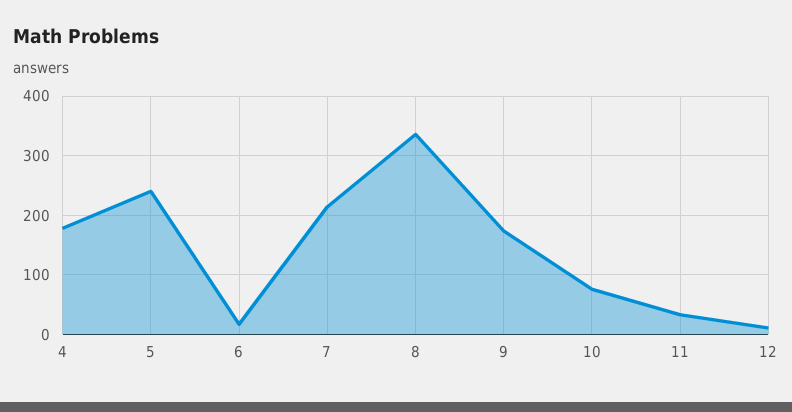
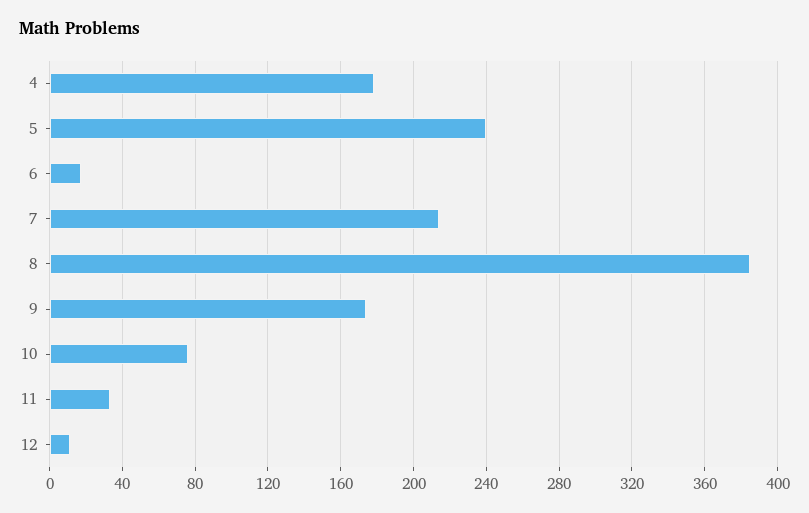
8: 340 -> 385

